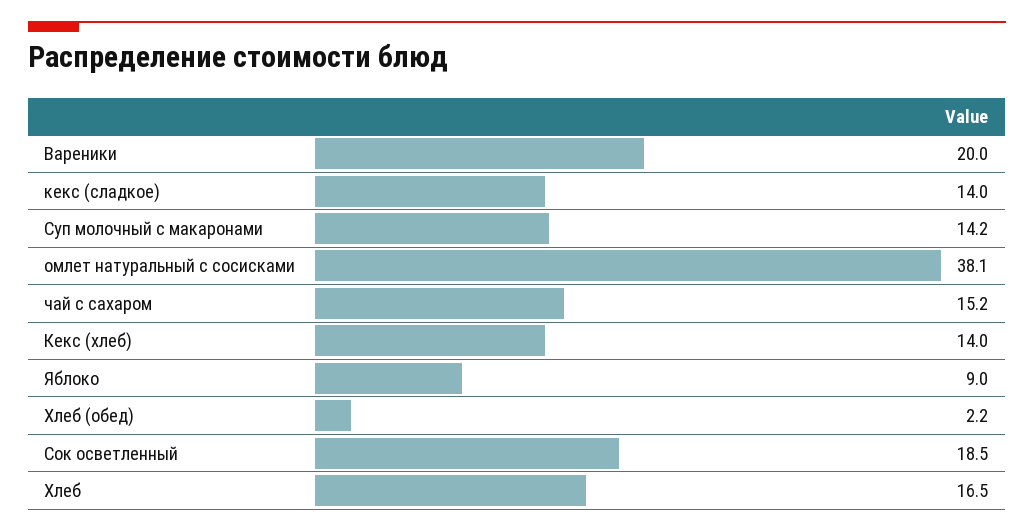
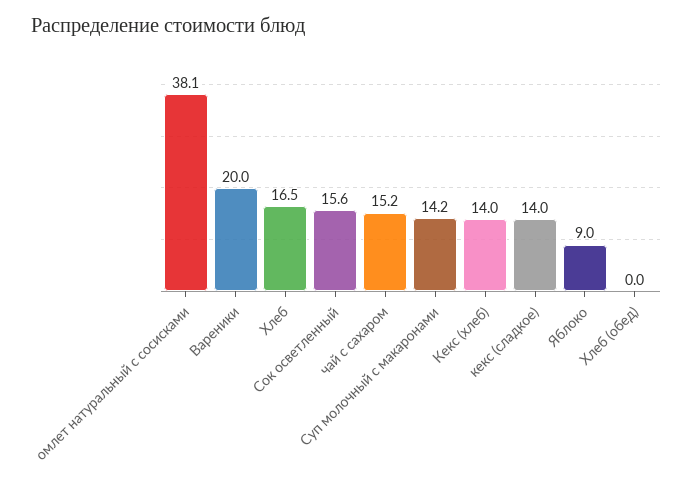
Хлеб (обед): 2.2 -> 0
Сок осветленный: 18.5 -> 15.6

